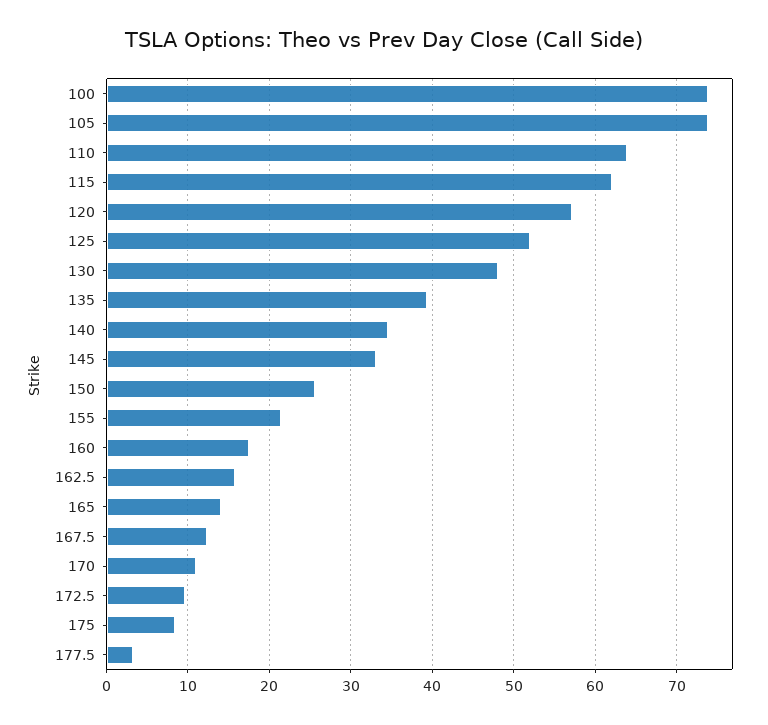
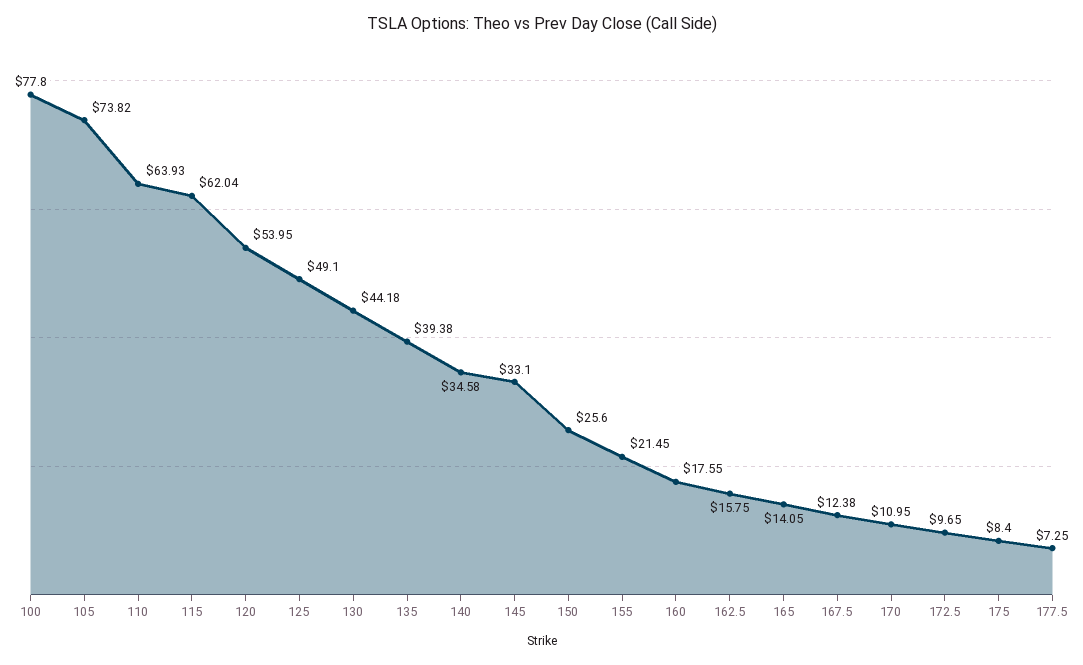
100: 74 -> 77.8
120: 57 -> 53.95
125: 52 -> 49.1
130: 48 -> 44.18
177.5: 3 -> 7.25

